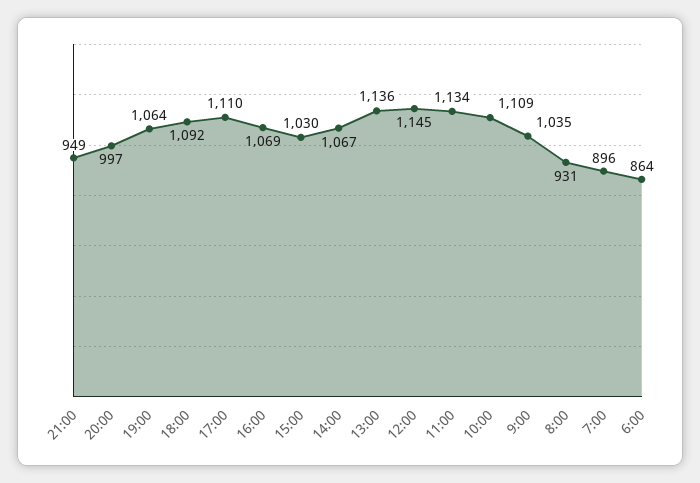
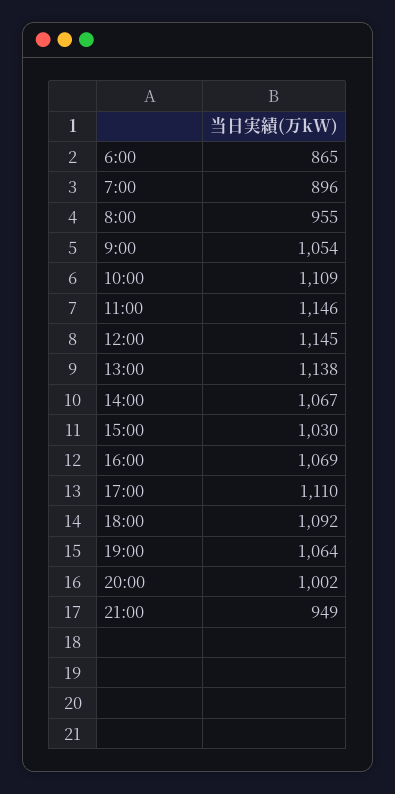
20:00: 997 -> 1002
13:00: 1136 -> 1138
11:00: 1134 -> 1146
9:00: 1035 -> 1054
8:00: 931 -> 955
6:00: 864 -> 865

